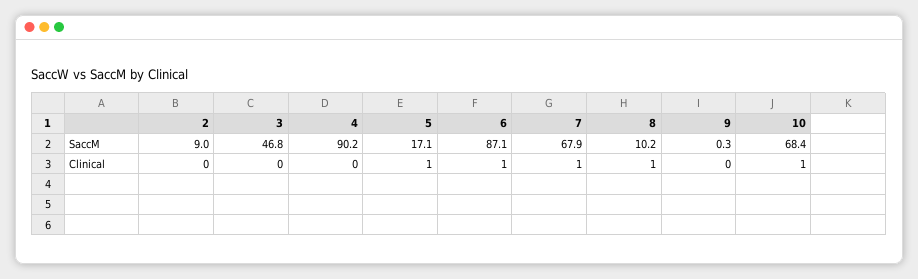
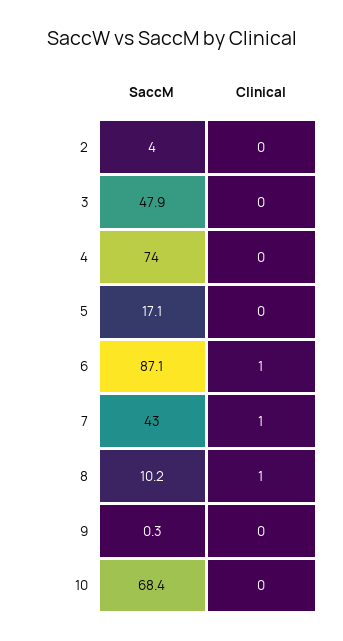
2, SaccM: 9 -> 4
3, SaccM: 46.8 -> 47.9
4, SaccM: 90.2 -> 74
7, SaccM: 67.9 -> 43
5, Clinical: 1 -> 0
10, Clinical: 1 -> 0

